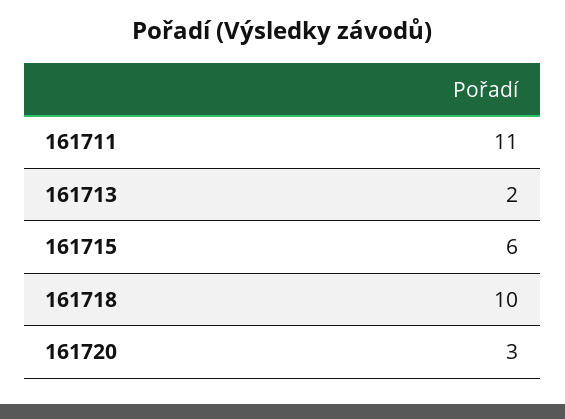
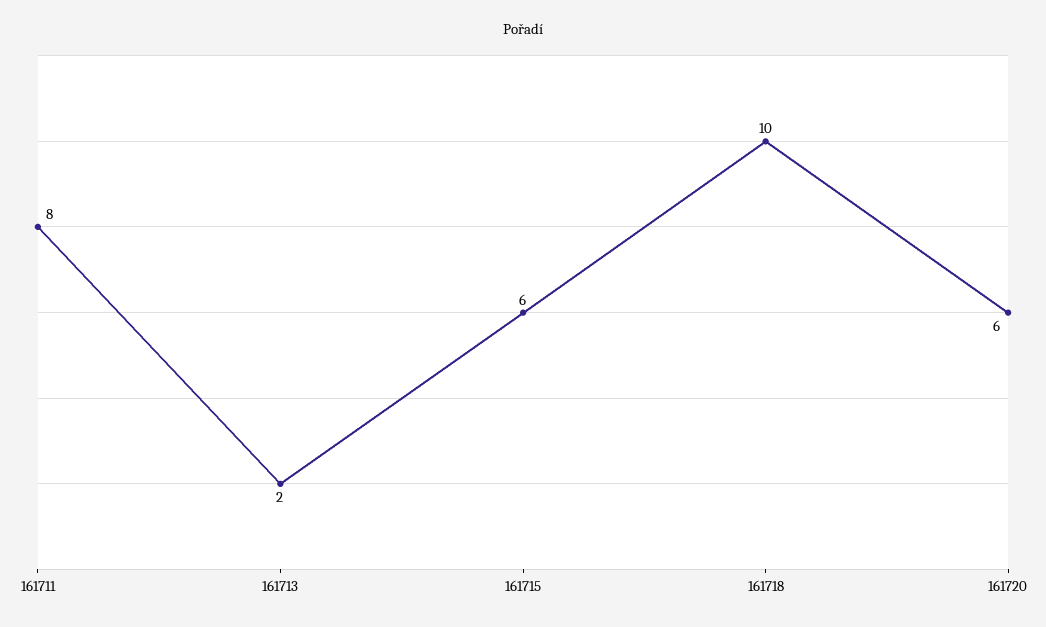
161711: 11 -> 8
161720: 3 -> 6

